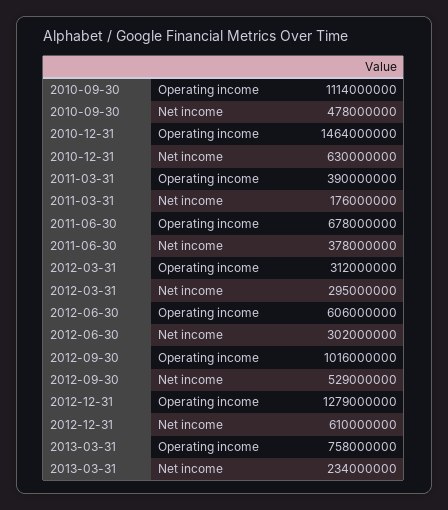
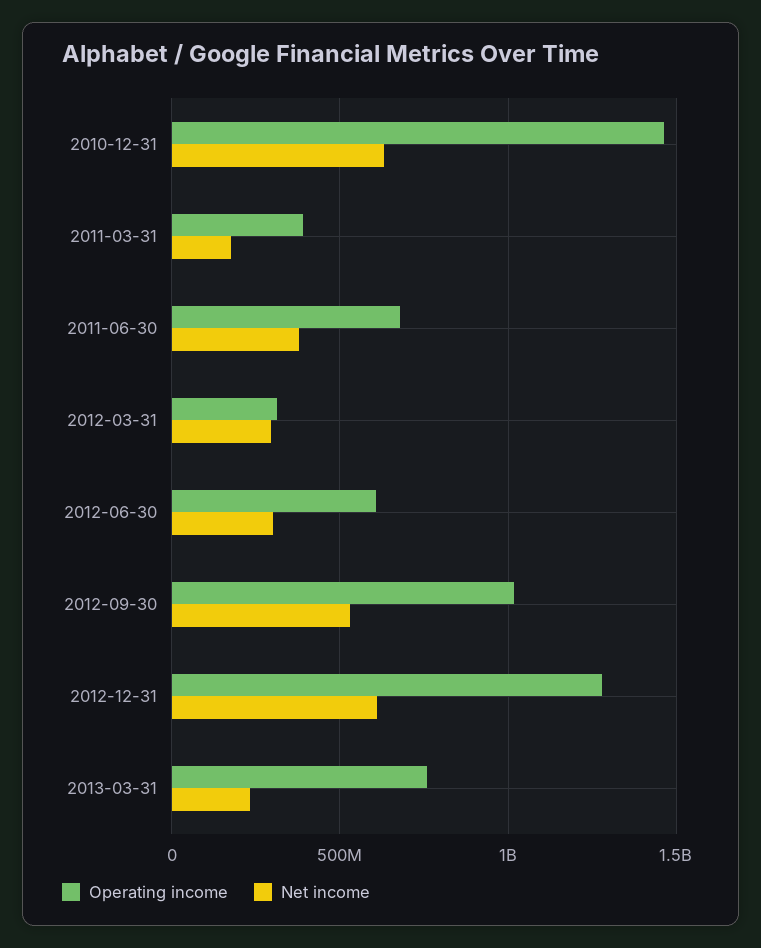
Operating income, 2010-09-30: 1114000000 -> none
Net income, 2010-09-30: 478000000 -> none

